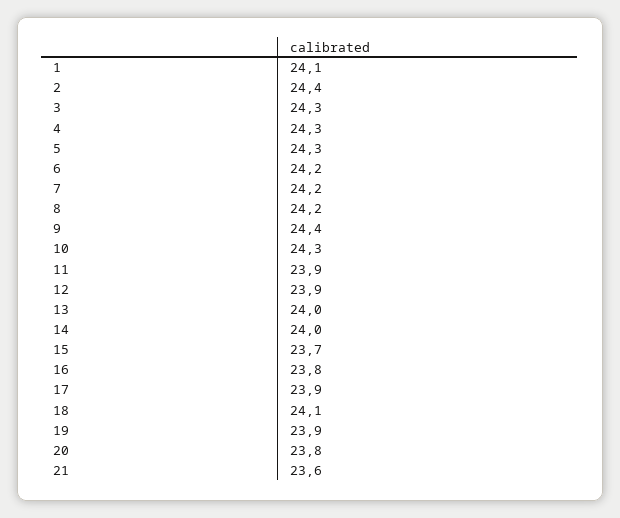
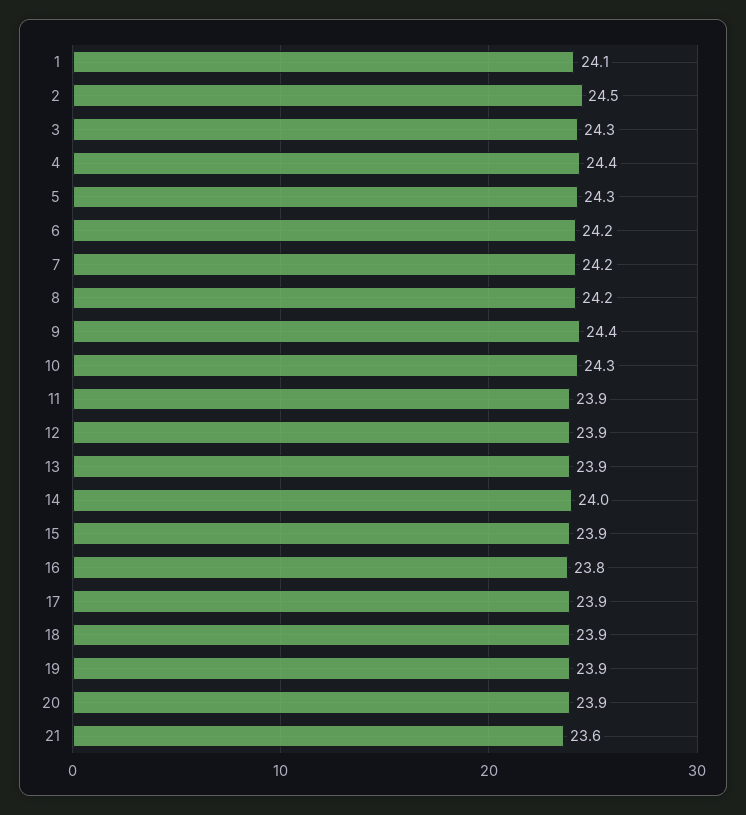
2: 24.4 -> 24.5
4: 24.3 -> 24.4
13: 24 -> 23.9
15: 23.7 -> 23.9
18: 24.1 -> 23.9
20: 23.8 -> 23.9

